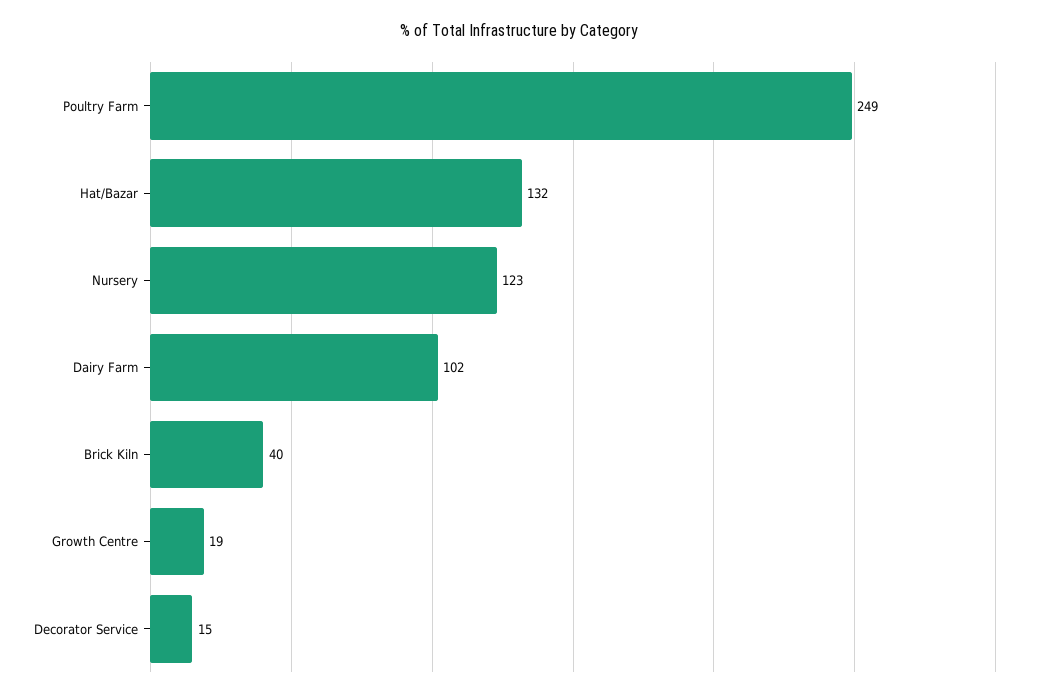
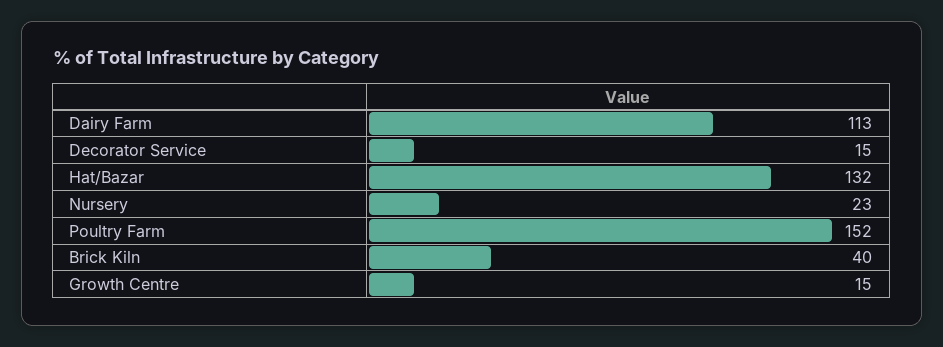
Poultry Farm: 249 -> 152
Nursery: 123 -> 23
Dairy Farm: 102 -> 113
Growth Centre: 19 -> 15

